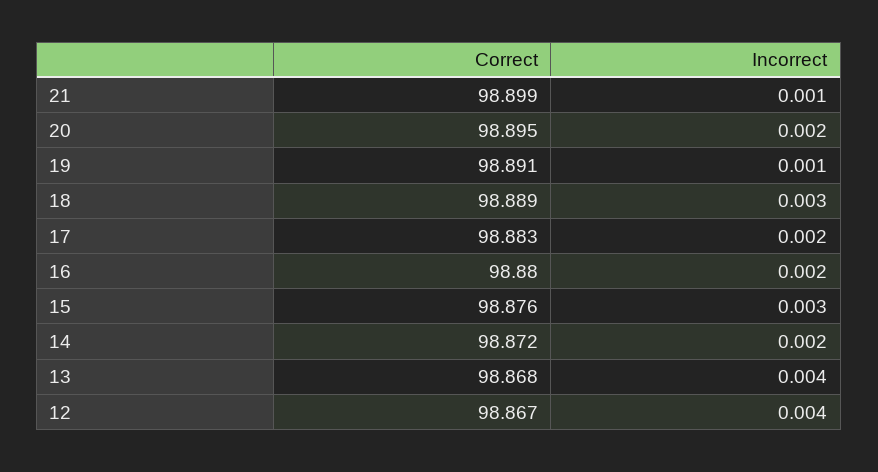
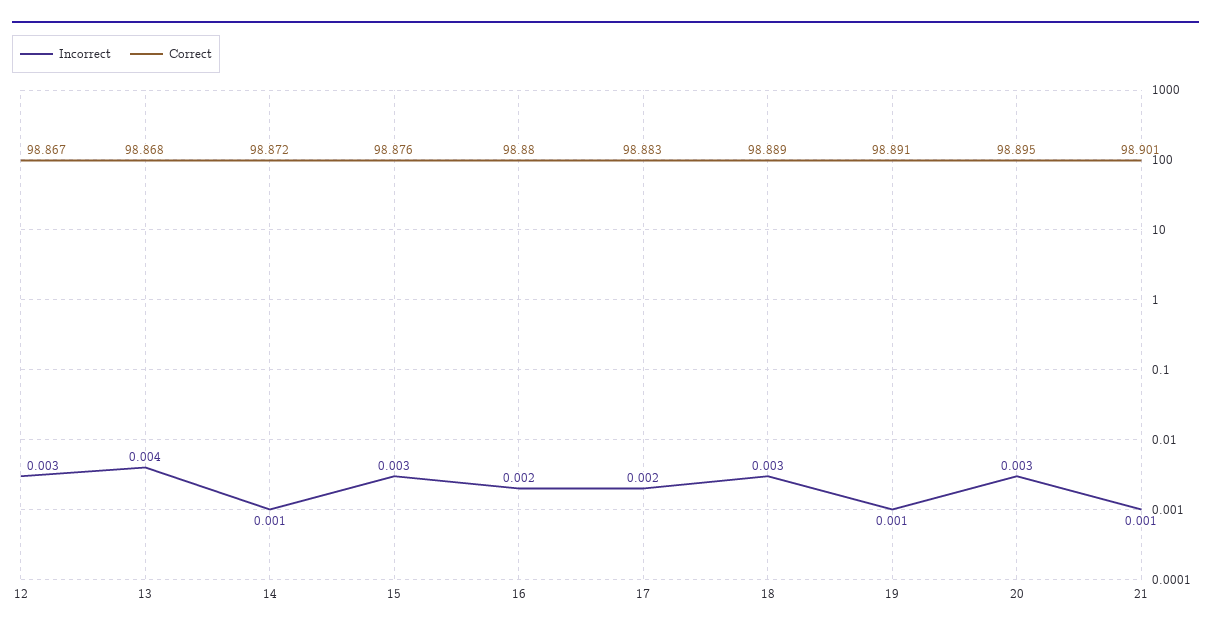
Correct, 21: 98.899 -> 98.901
Incorrect, 20: 0.002 -> 0.003
Incorrect, 14: 0.002 -> 0.001
Incorrect, 12: 0.004 -> 0.003

